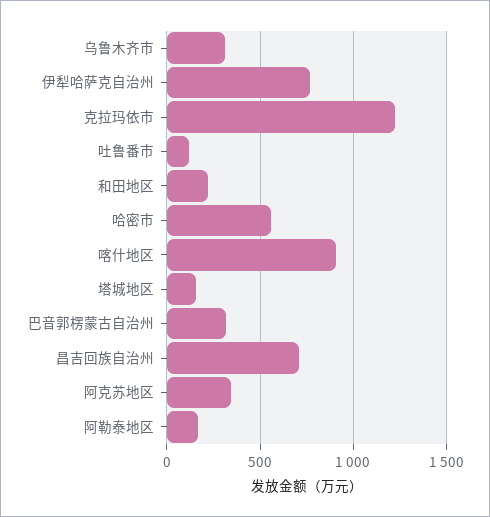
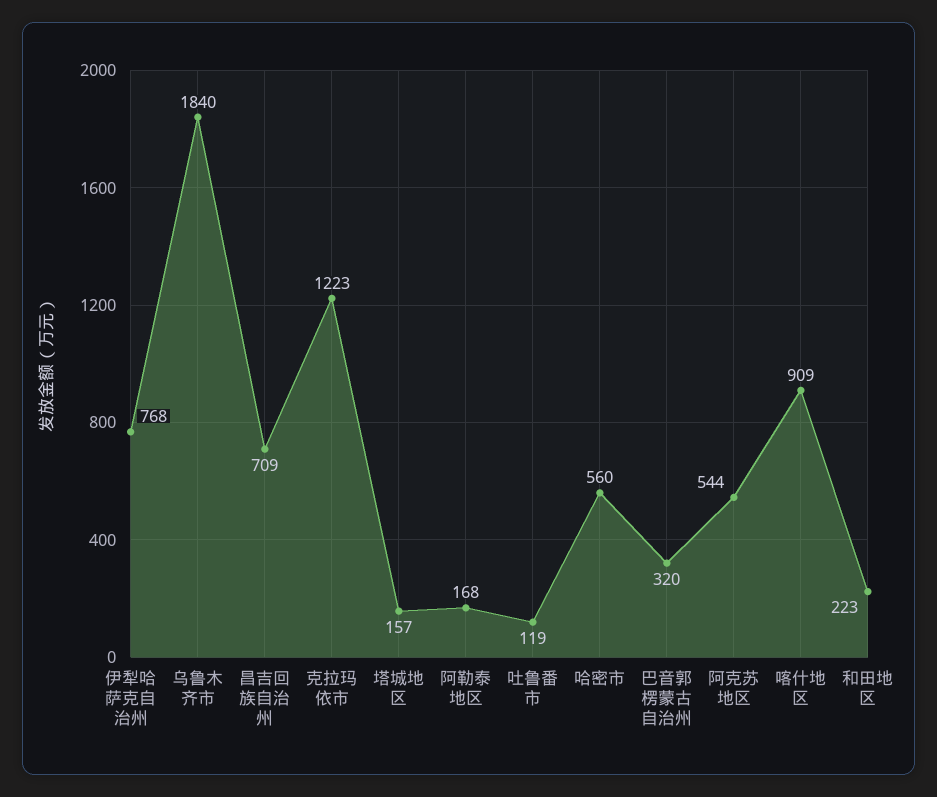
乌鲁木齐市: 300 -> 1840
阿克苏地区: 350 -> 544

